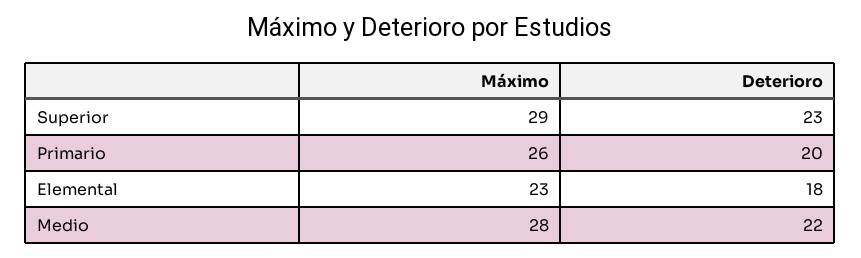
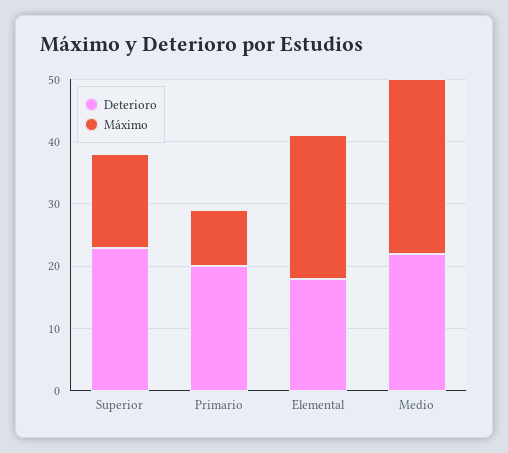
Máximo, Superior: 29 -> 15
Máximo, Primario: 26 -> 10

